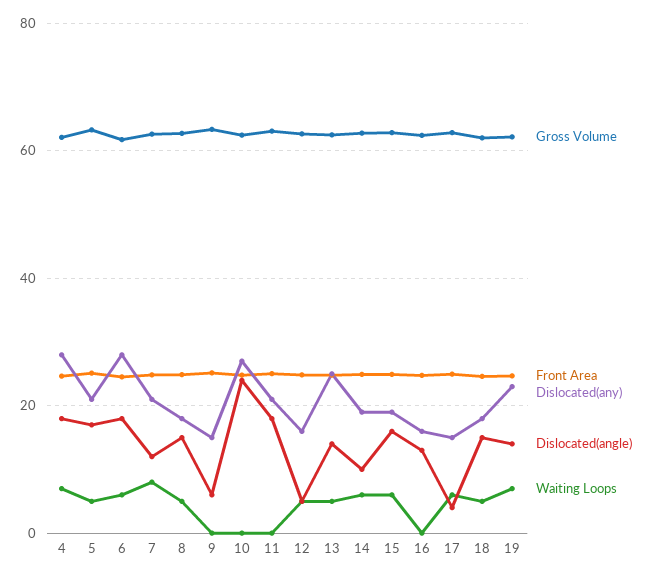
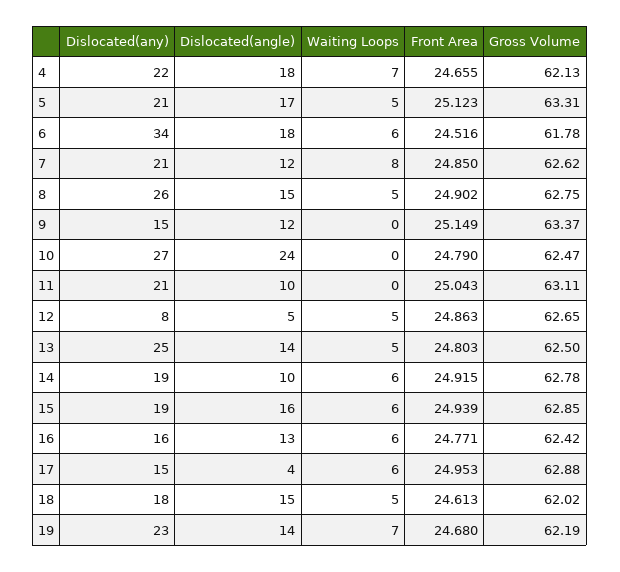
Dislocated(any), 4: 28 -> 22
Dislocated(any), 6: 28 -> 34
Dislocated(any), 8: 18 -> 26
Dislocated(angle), 9: 6 -> 12
Dislocated(angle), 11: 18 -> 10
Dislocated(any), 12: 16 -> 8
Waiting Loops, 16: 0 -> 6

